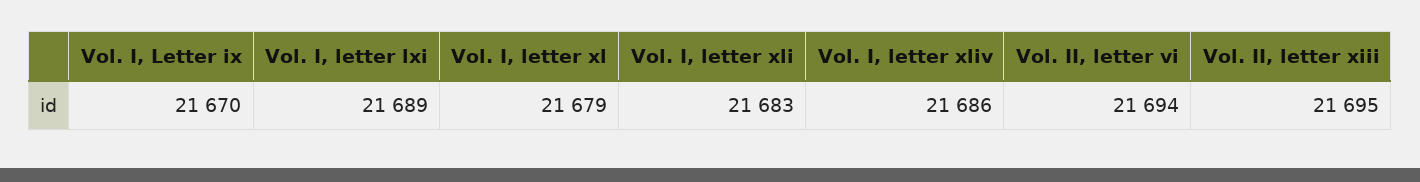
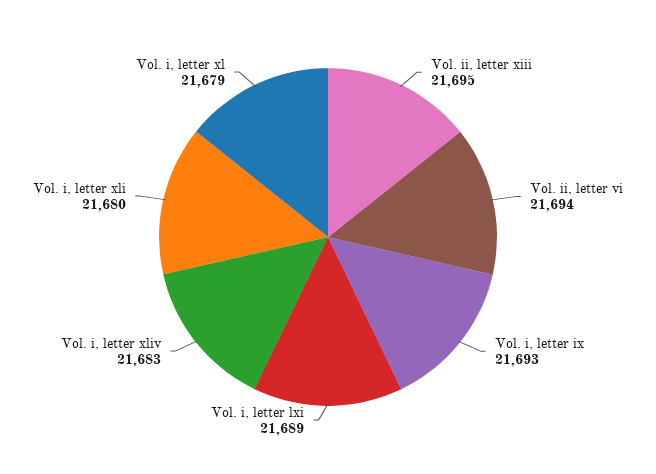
Vol. I, Letter ix: 21670 -> 21693
Vol. I, letter xli: 21683 -> 21680
Vol. I, letter xliv: 21686 -> 21683

